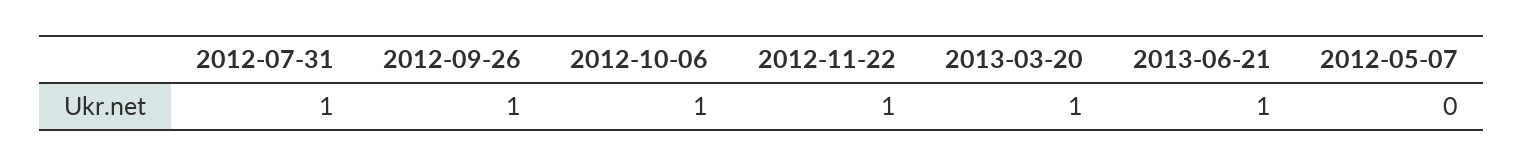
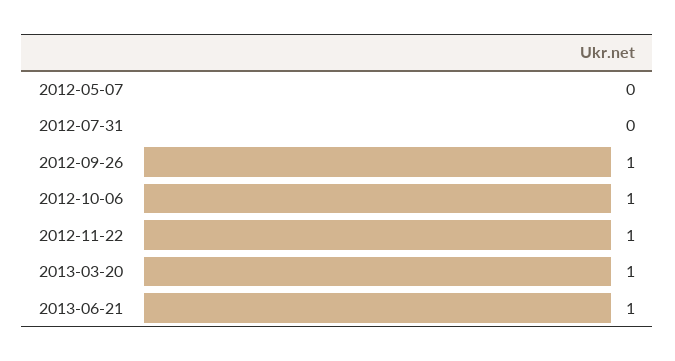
2012-07-31: 1 -> 0

